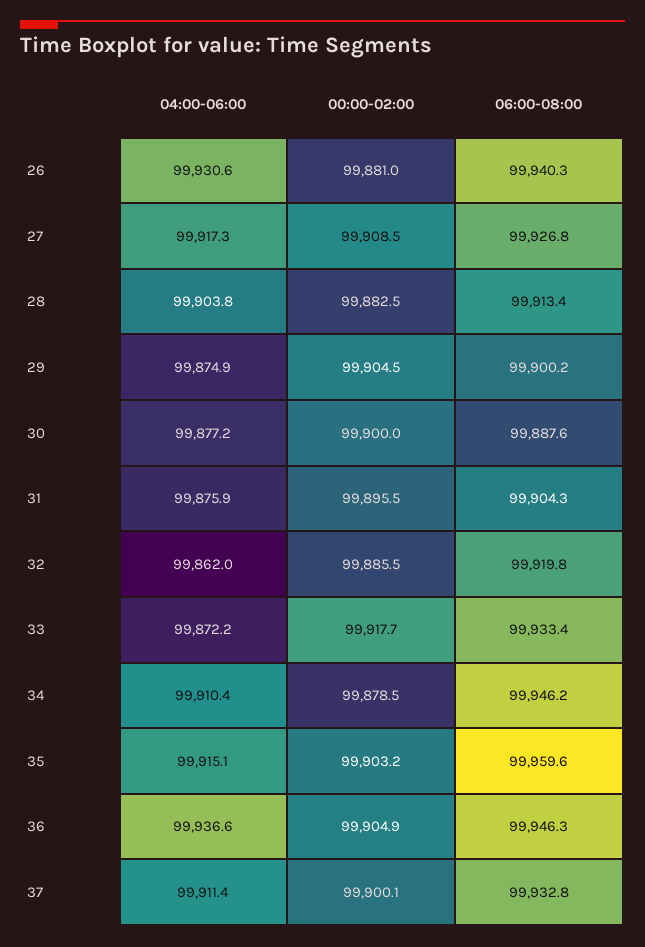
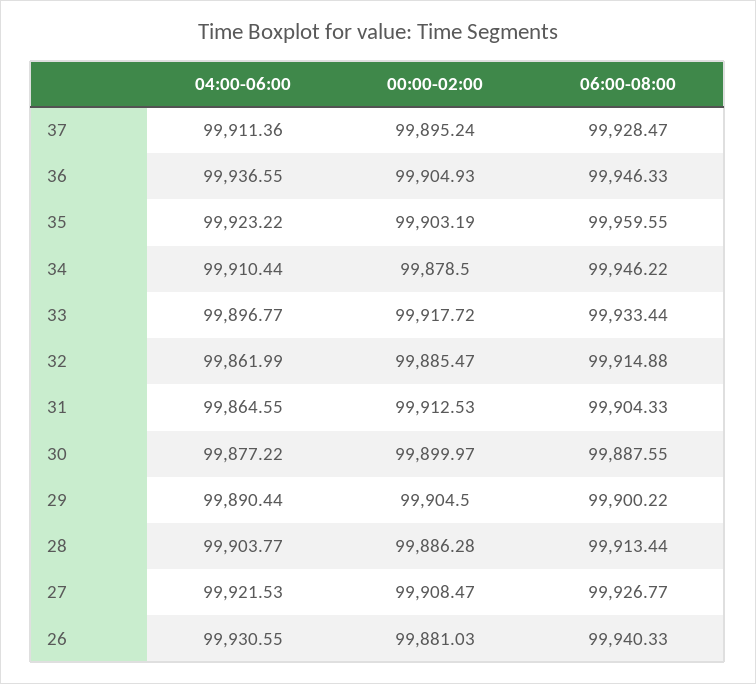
04:00-06:00, 27: 99917.3 -> 99921.53
00:00-02:00, 28: 99882.5 -> 99886.28
04:00-06:00, 29: 99874.9 -> 99890.44
04:00-06:00, 31: 99875.9 -> 99864.55
00:00-02:00, 31: 99895.5 -> 99912.53
06:00-08:00, 32: 99919.8 -> 99914.88
04:00-06:00, 33: 99872.2 -> 99896.77
04:00-06:00, 35: 99915.1 -> 99923.22
00:00-02:00, 37: 99900.1 -> 99895.24
06:00-08:00, 37: 99932.8 -> 99928.47

